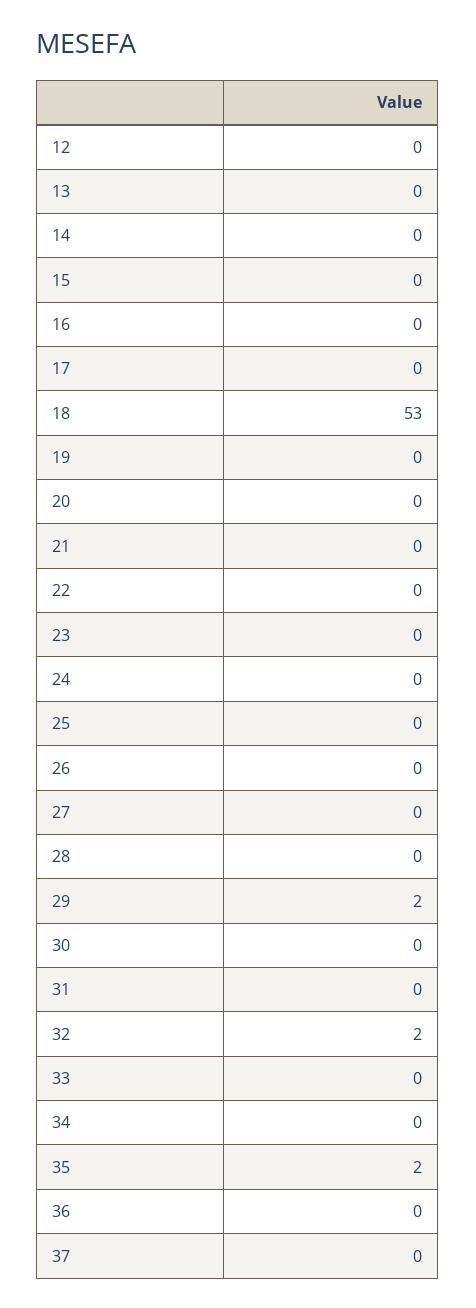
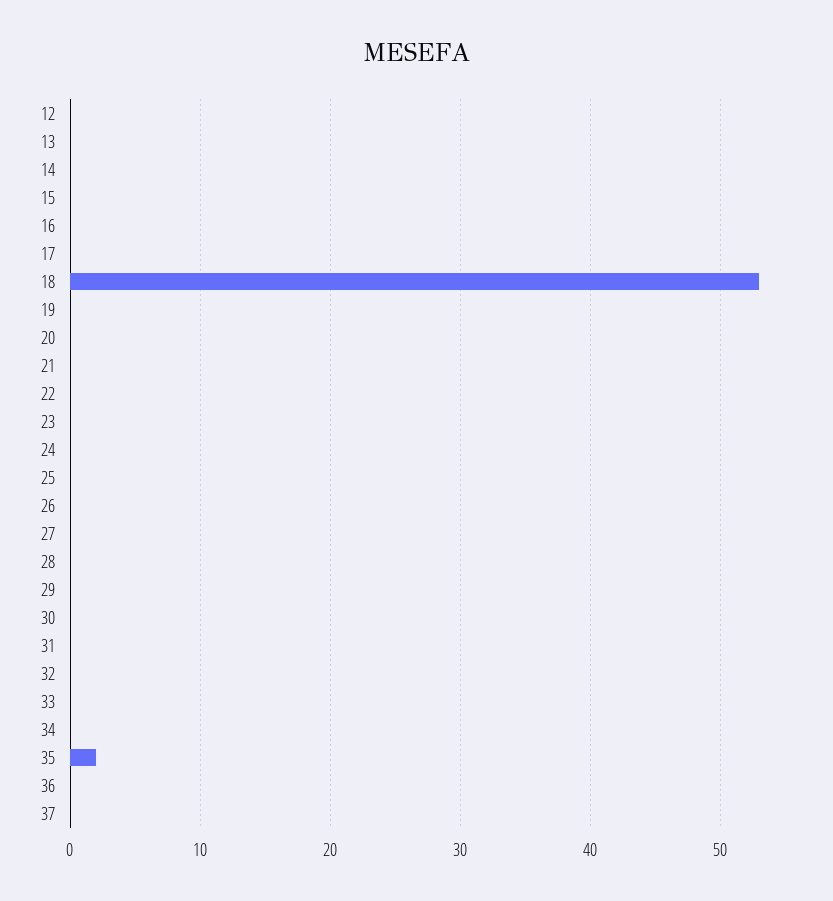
29: 2 -> 0
32: 2 -> 0

